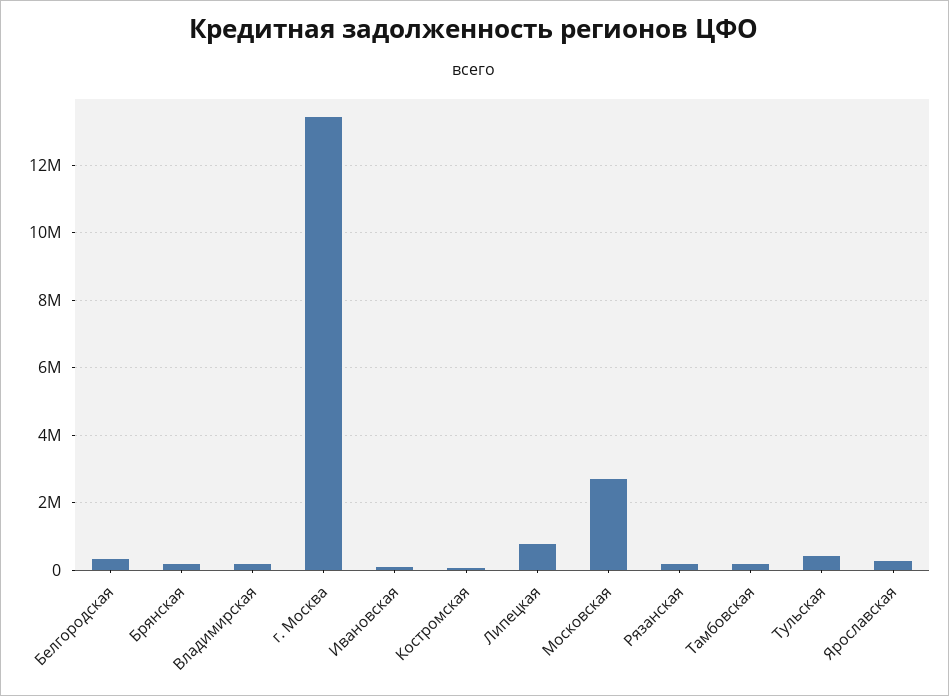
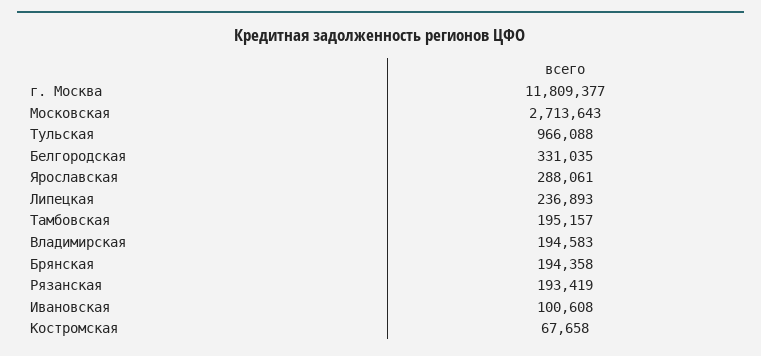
г. Москва: 13400000 -> 11809377
Липецкая: 800000 -> 236893
Тульская: 400000 -> 966088

